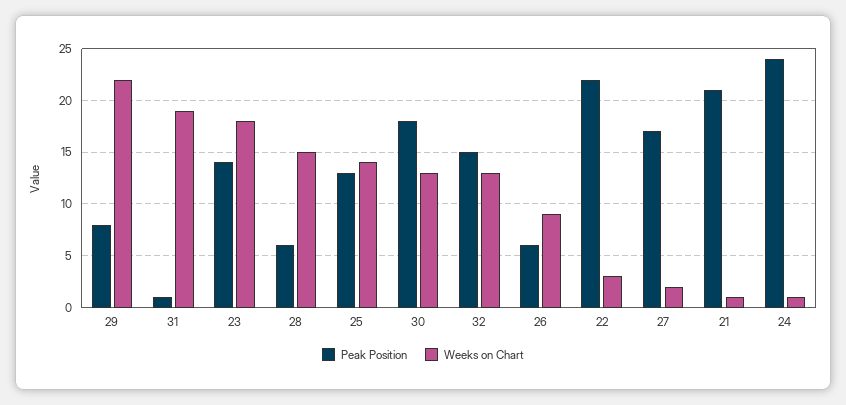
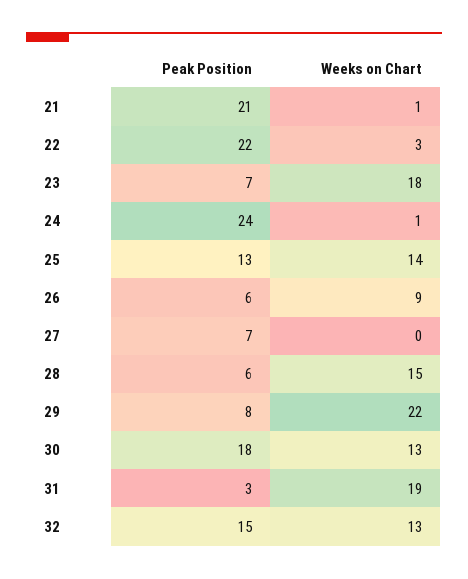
Peak Position, 31: 1 -> 3
Peak Position, 23: 14 -> 7
Peak Position, 27: 17 -> 7
Weeks on Chart, 27: 2 -> 0

